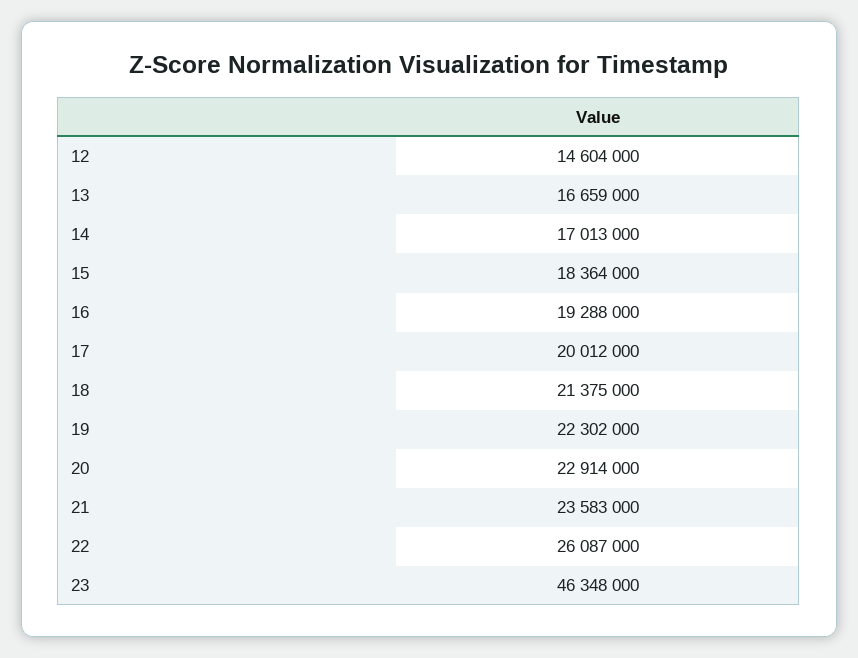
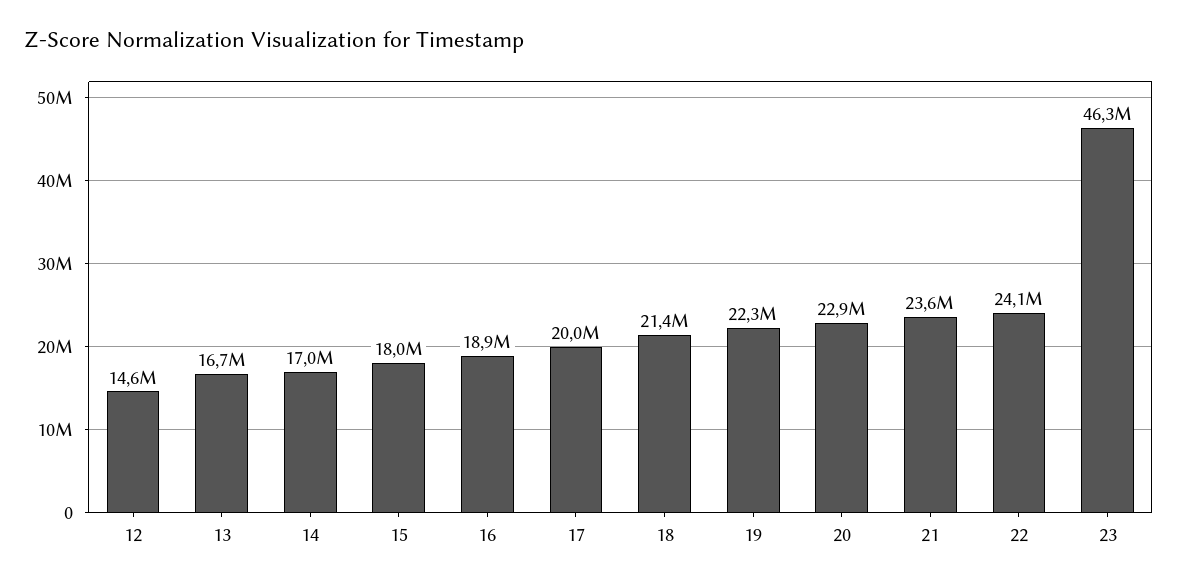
15: 18364000 -> 18000000
16: 19288000 -> 18900000
22: 26087000 -> 24100000

